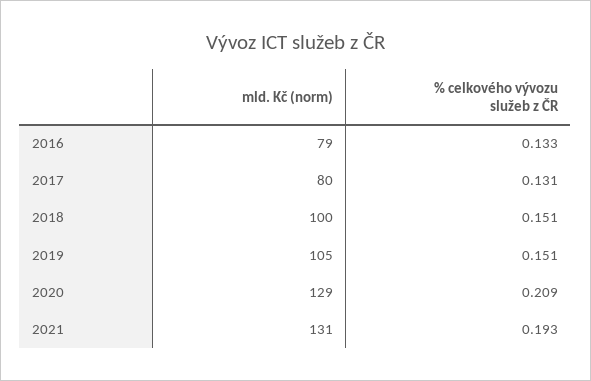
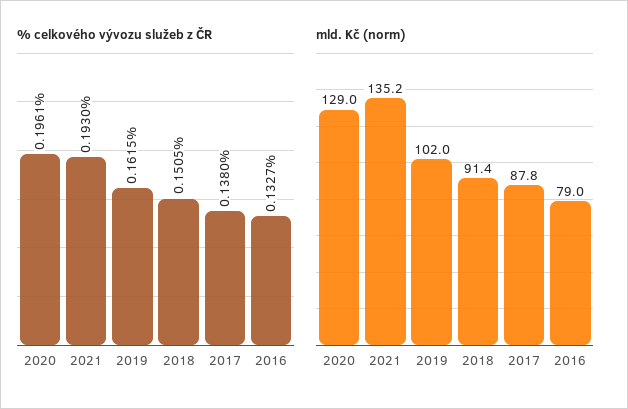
mld. Kč (norm), 2017: 80 -> 87.8
% celkového vývozu služeb z ČR, 2017: 0.131 -> 0.138
mld. Kč (norm), 2018: 100 -> 91.4
mld. Kč (norm), 2019: 105 -> 102
% celkového vývozu služeb z ČR, 2019: 0.151 -> 0.1615
% celkového vývozu služeb z ČR, 2020: 0.209 -> 0.1961
mld. Kč (norm), 2021: 131 -> 135.2

